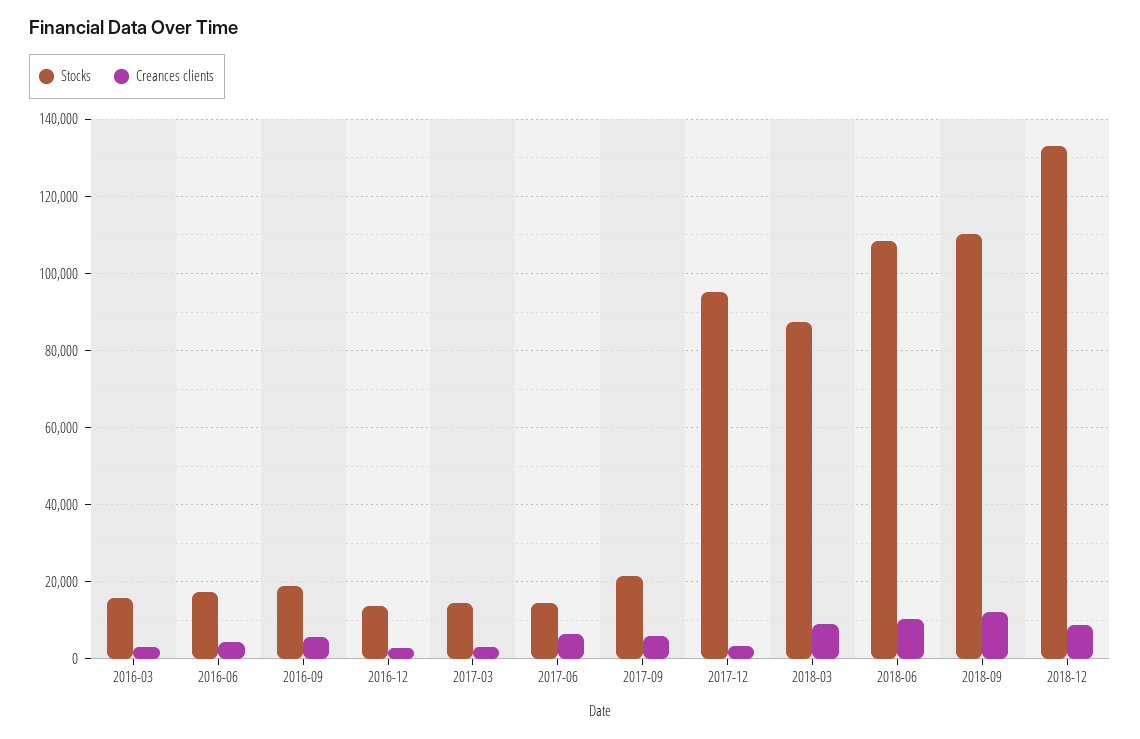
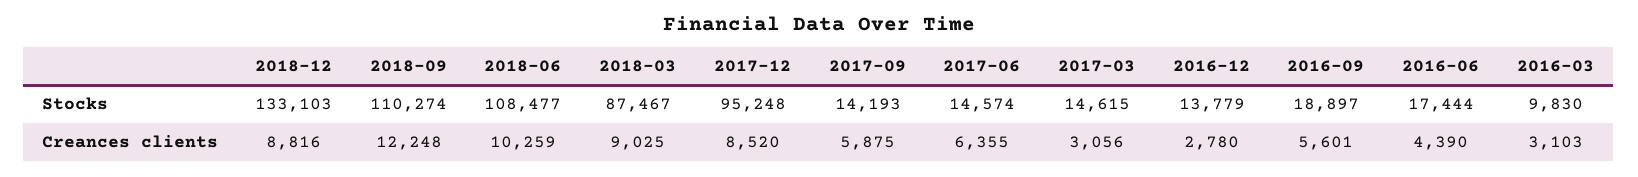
Stocks, 2016-03: 16000 -> 9830
Stocks, 2017-09: 22000 -> 14193
Creances clients, 2017-12: 4000 -> 8520

